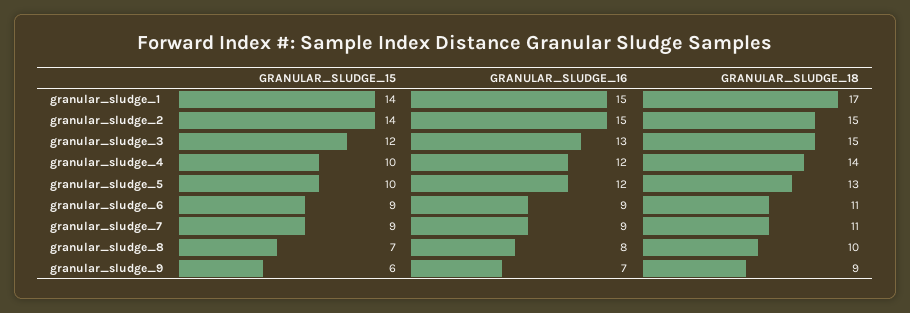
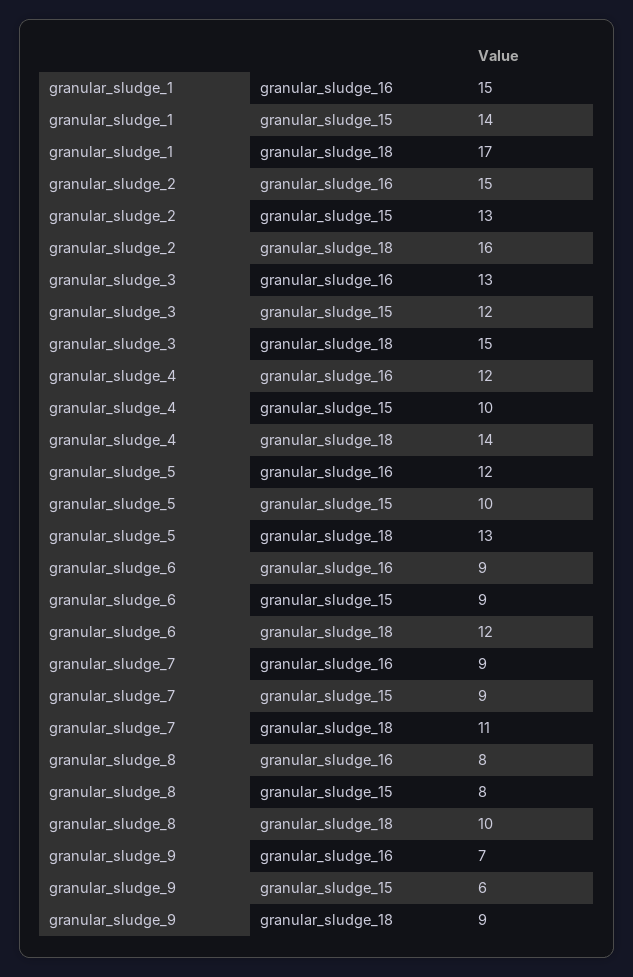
GRANULAR_SLUDGE_15, granular_sludge_2: 14 -> 13
GRANULAR_SLUDGE_18, granular_sludge_2: 15 -> 16
GRANULAR_SLUDGE_18, granular_sludge_6: 11 -> 12
GRANULAR_SLUDGE_15, granular_sludge_8: 7 -> 8

